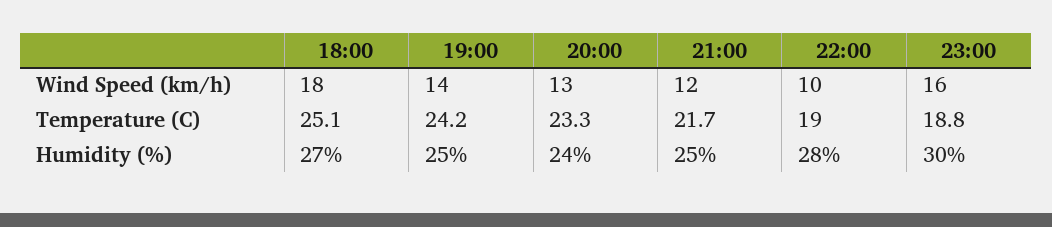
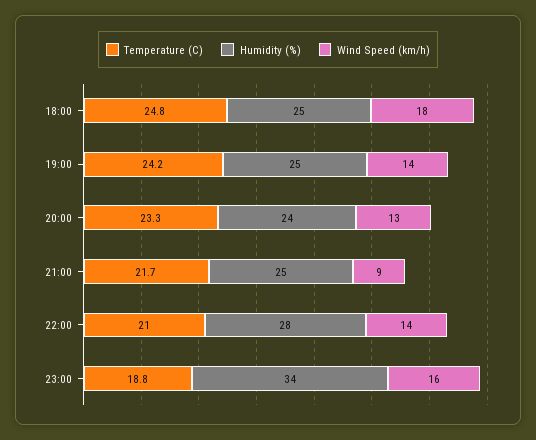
Wind Speed (km/h), 21:00: 12 -> 9
Wind Speed (km/h), 22:00: 10 -> 14
Temperature (C), 18:00: 25.1 -> 24.8
Temperature (C), 22:00: 19 -> 21
Humidity (%), 18:00: 27 -> 25
Humidity (%), 23:00: 30 -> 34

